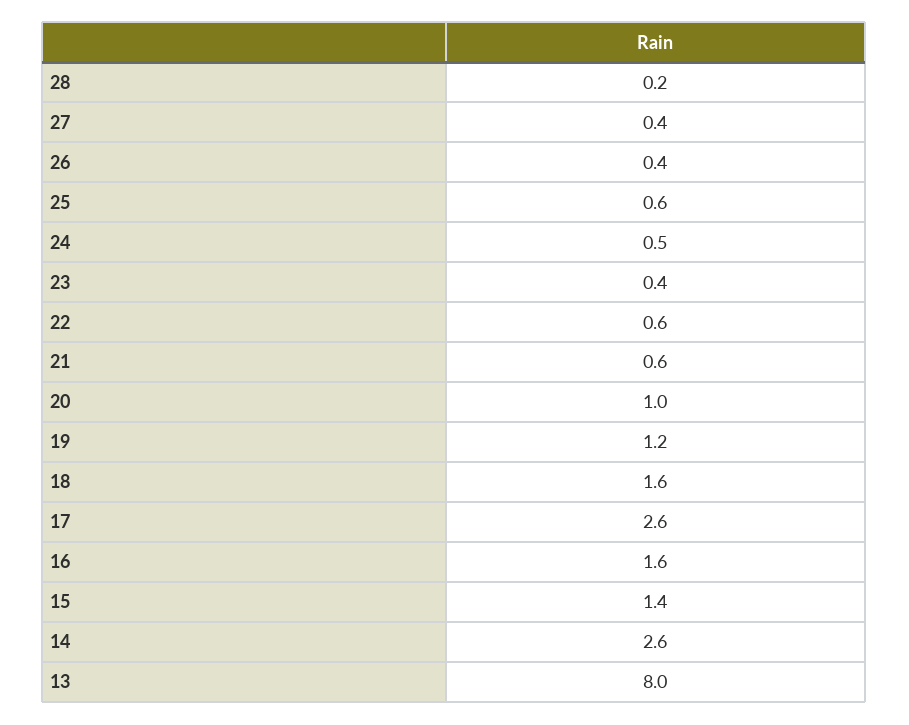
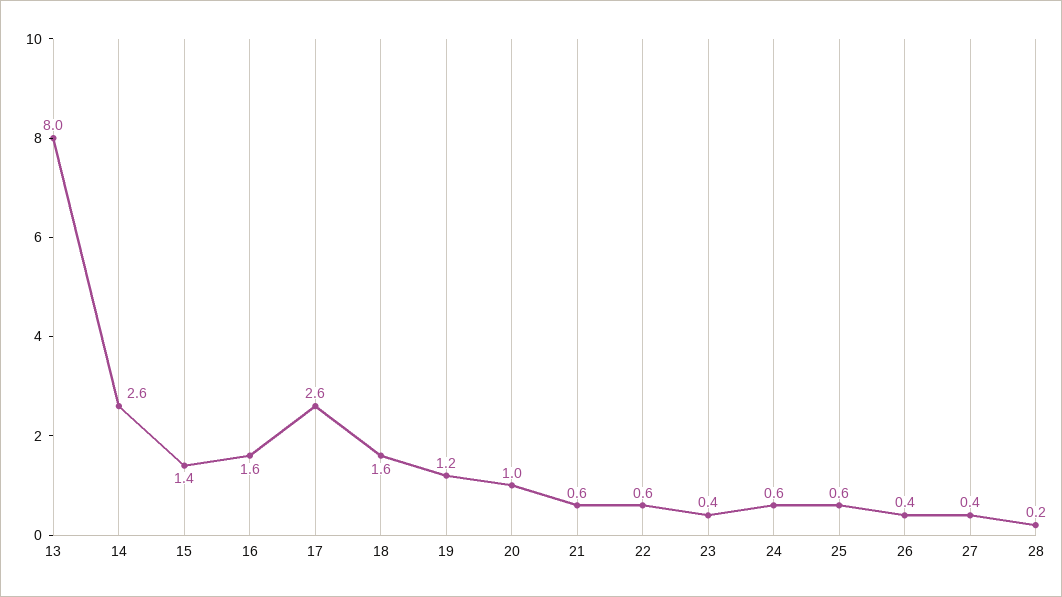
24: 0.5 -> 0.6

